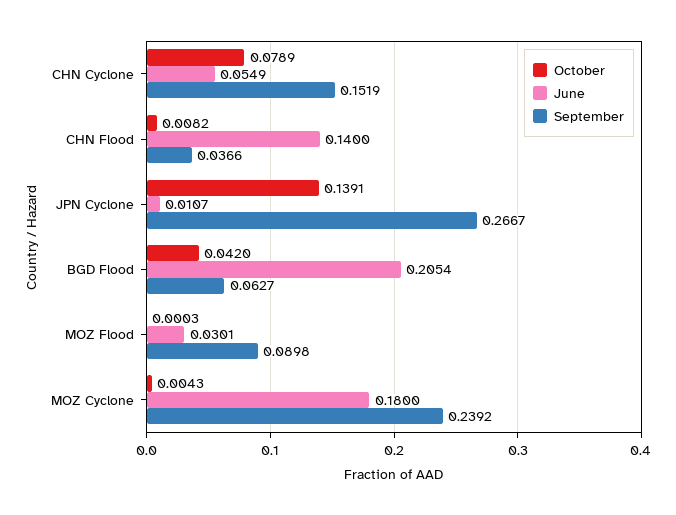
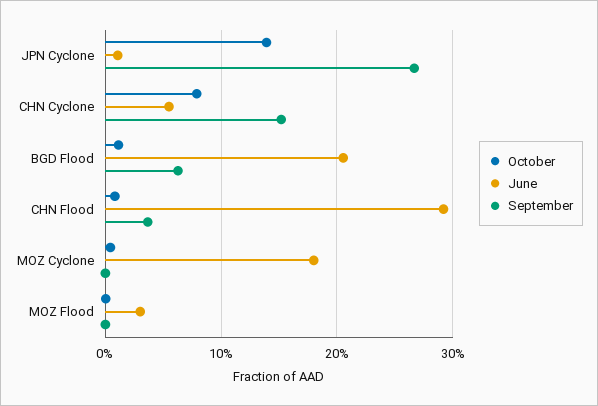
June, CHN Flood: 0.14 -> 0.29
October, BGD Flood: 0.042 -> 0.01
September, MOZ Flood: 0.0898 -> 0
September, MOZ Cyclone: 0.2392 -> 0

